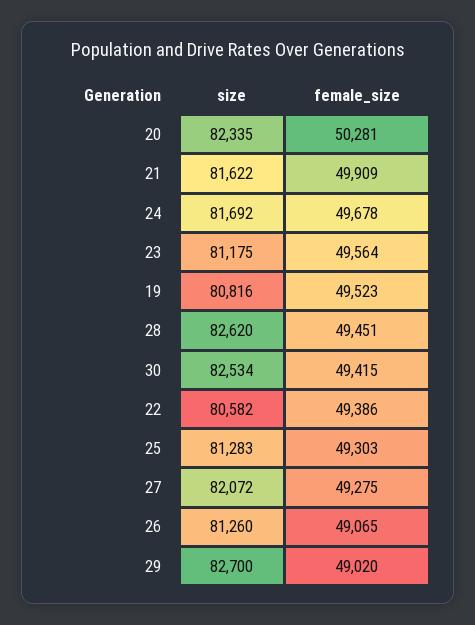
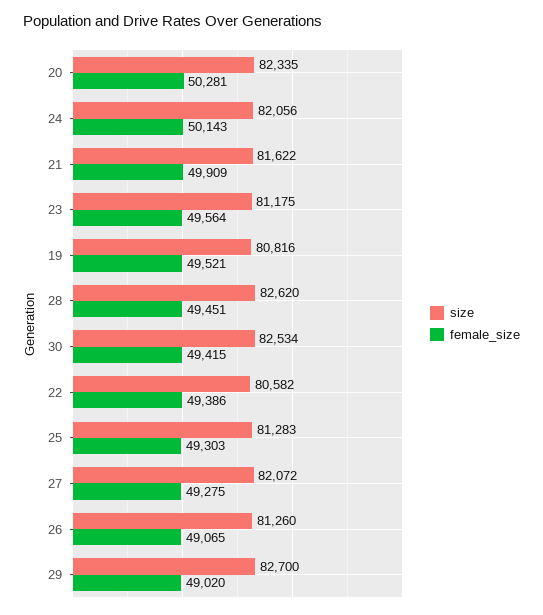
size, 24: 81692 -> 82056
female_size, 24: 49678 -> 50143
female_size, 19: 49523 -> 49521

